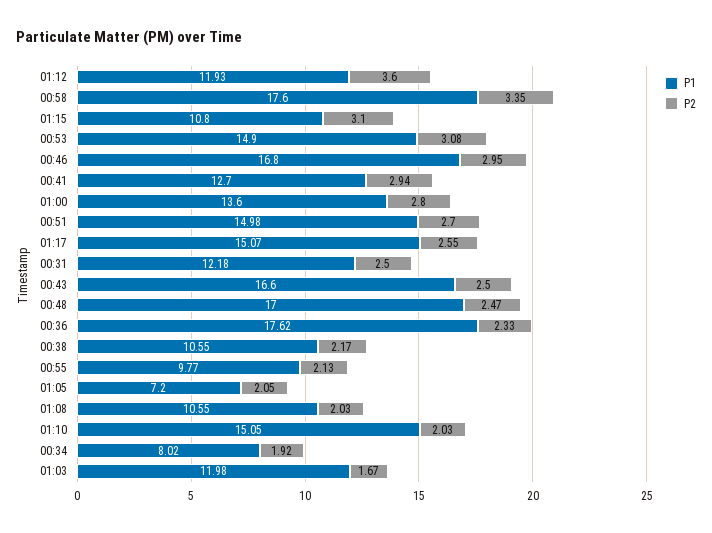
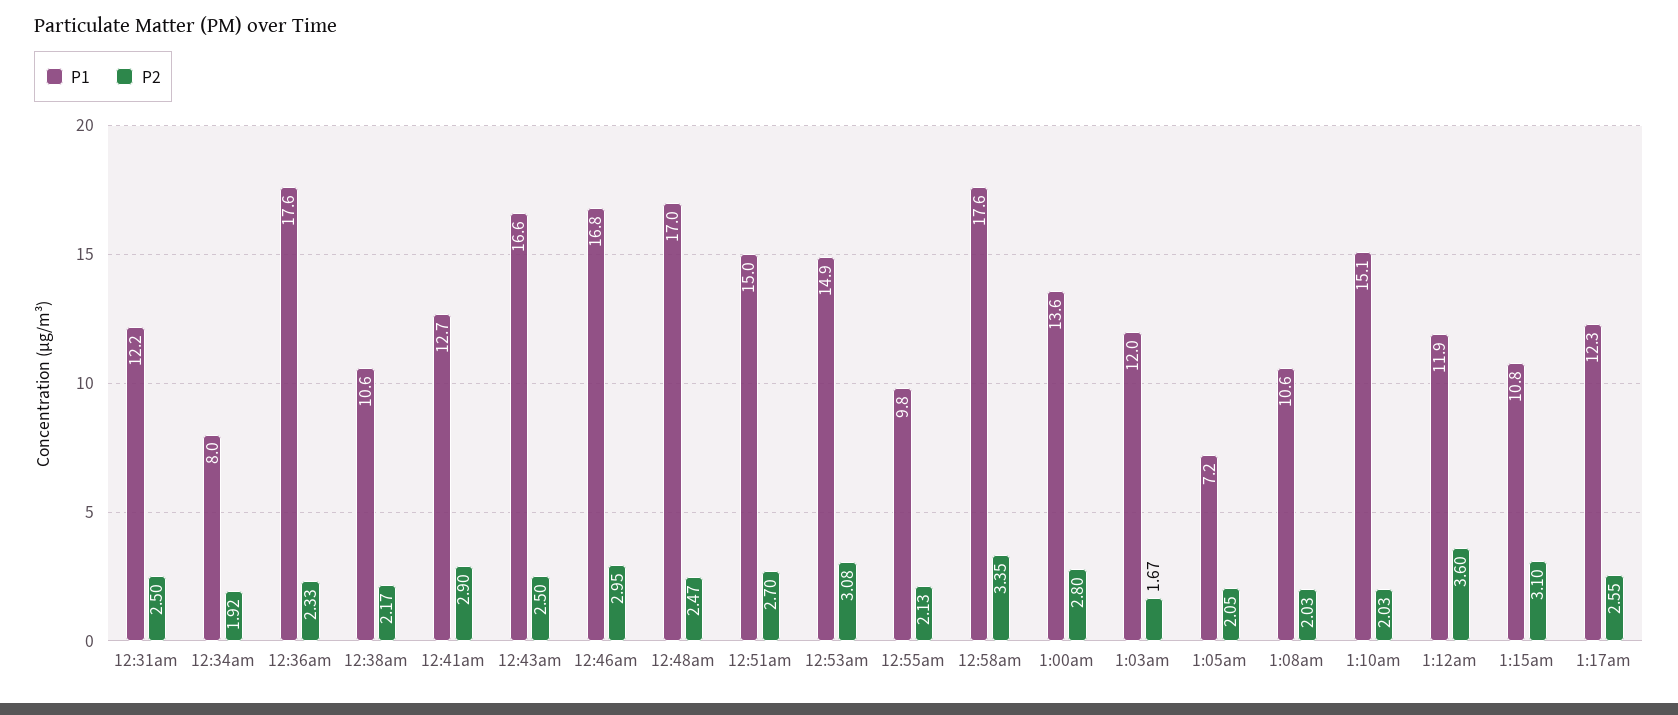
P2, 00:41: 2.94 -> 2.9
P1, 01:17: 15.07 -> 12.3

